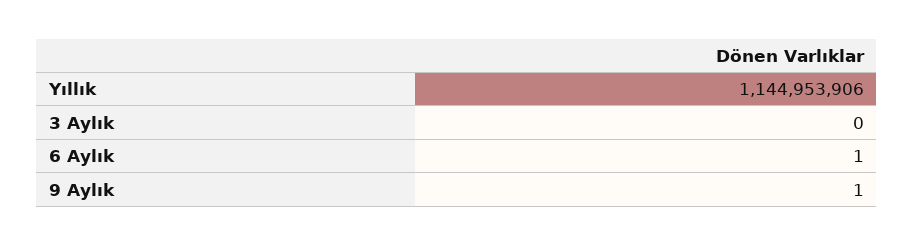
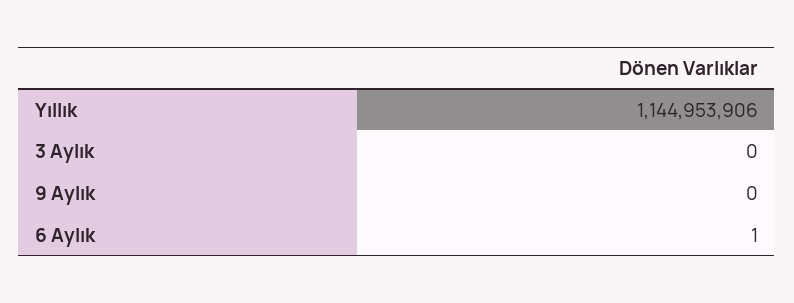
9 Aylık: 1 -> 0

